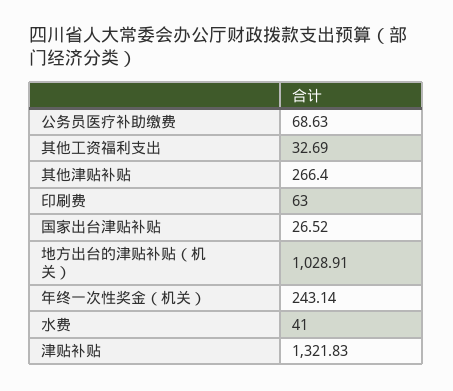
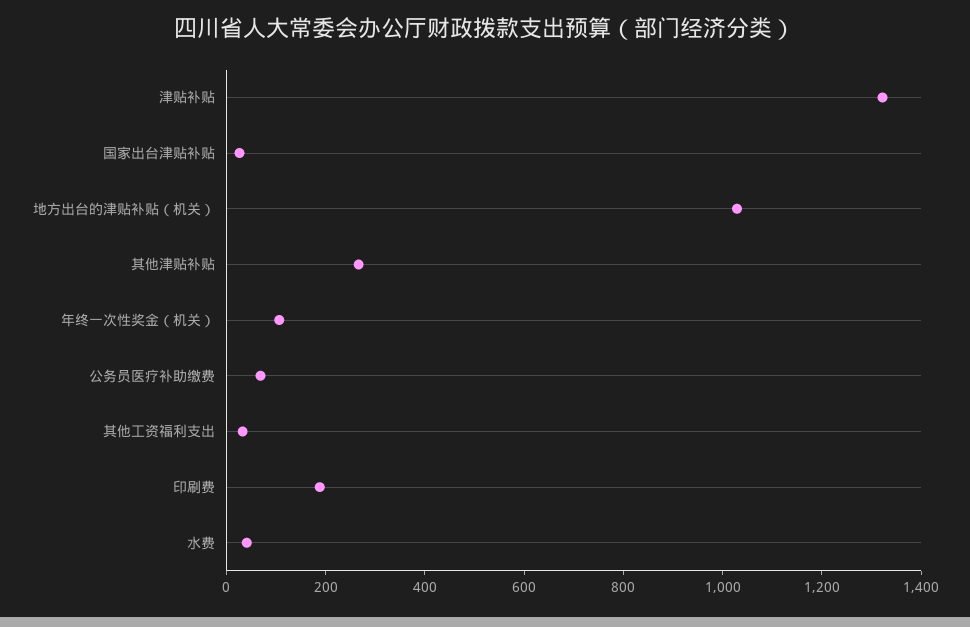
印刷费: 63 -> 200
年终一次性奖金（机关）: 243.14 -> 100

